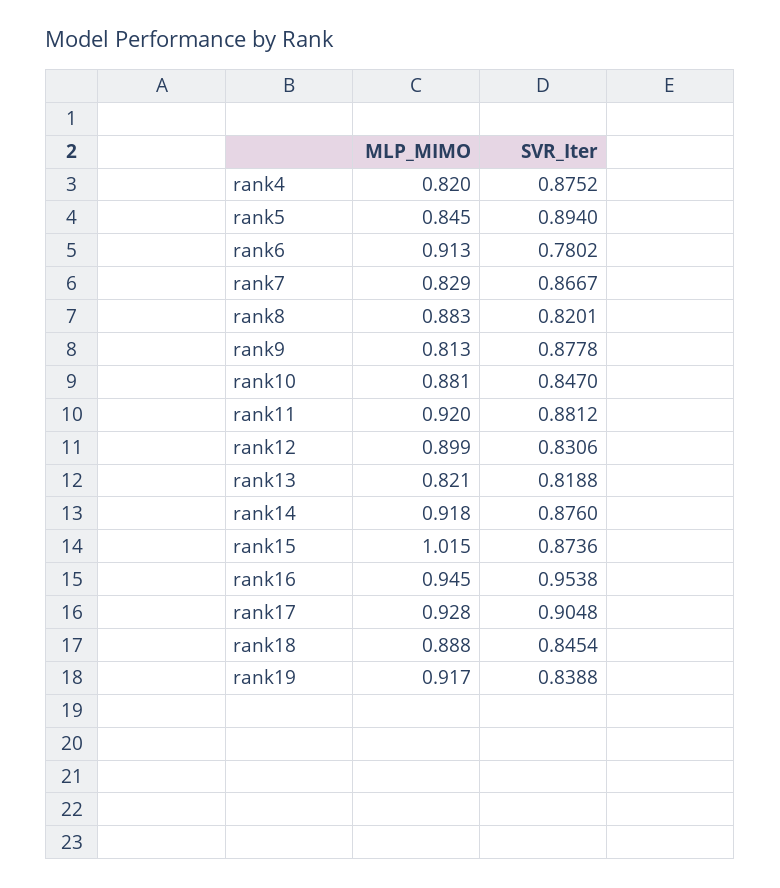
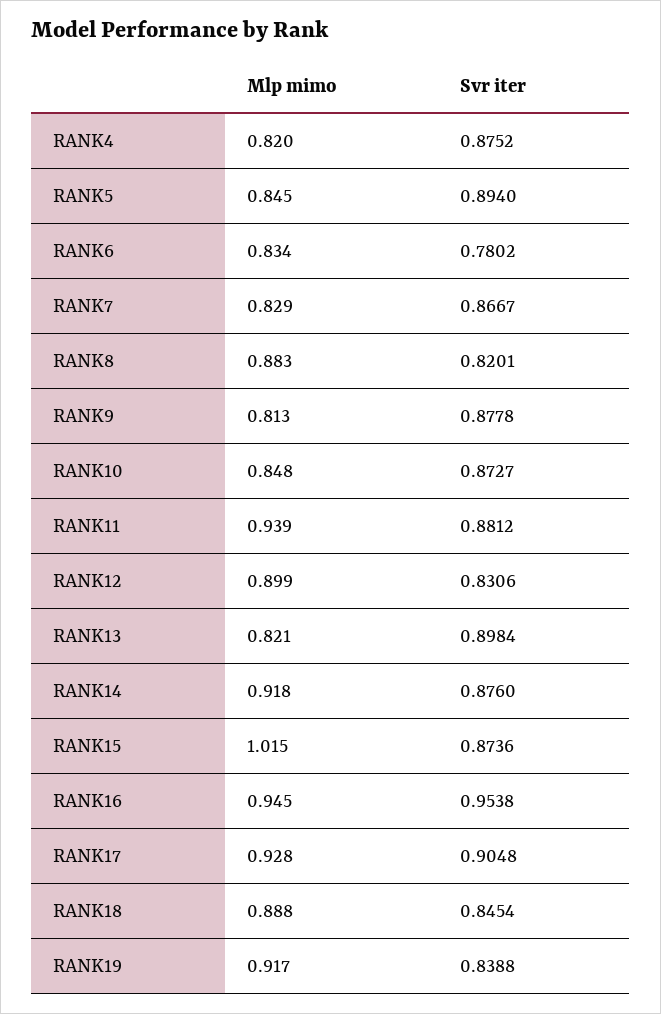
MLP_MIMO, rank6: 0.913 -> 0.834
MLP_MIMO, rank10: 0.881 -> 0.848
SVR_Iter, rank10: 0.847 -> 0.8727
MLP_MIMO, rank11: 0.92 -> 0.939
SVR_Iter, rank13: 0.8188 -> 0.8984

